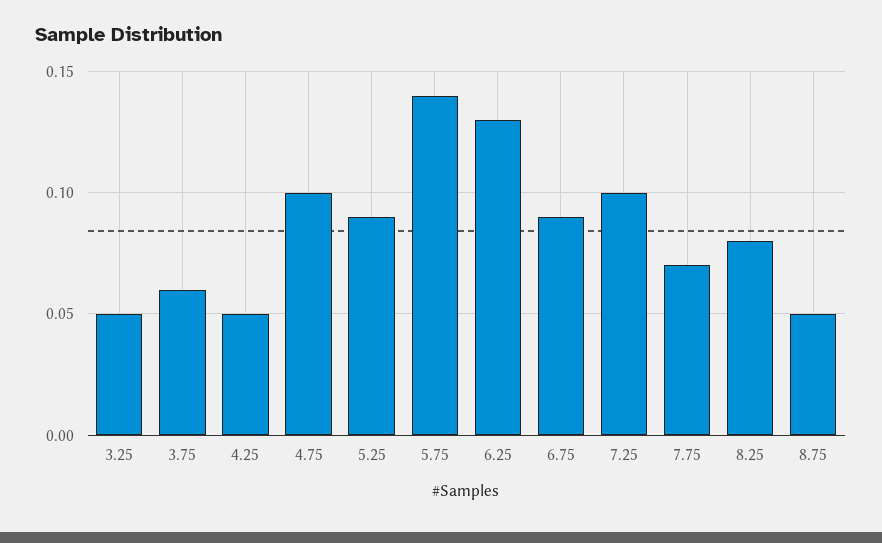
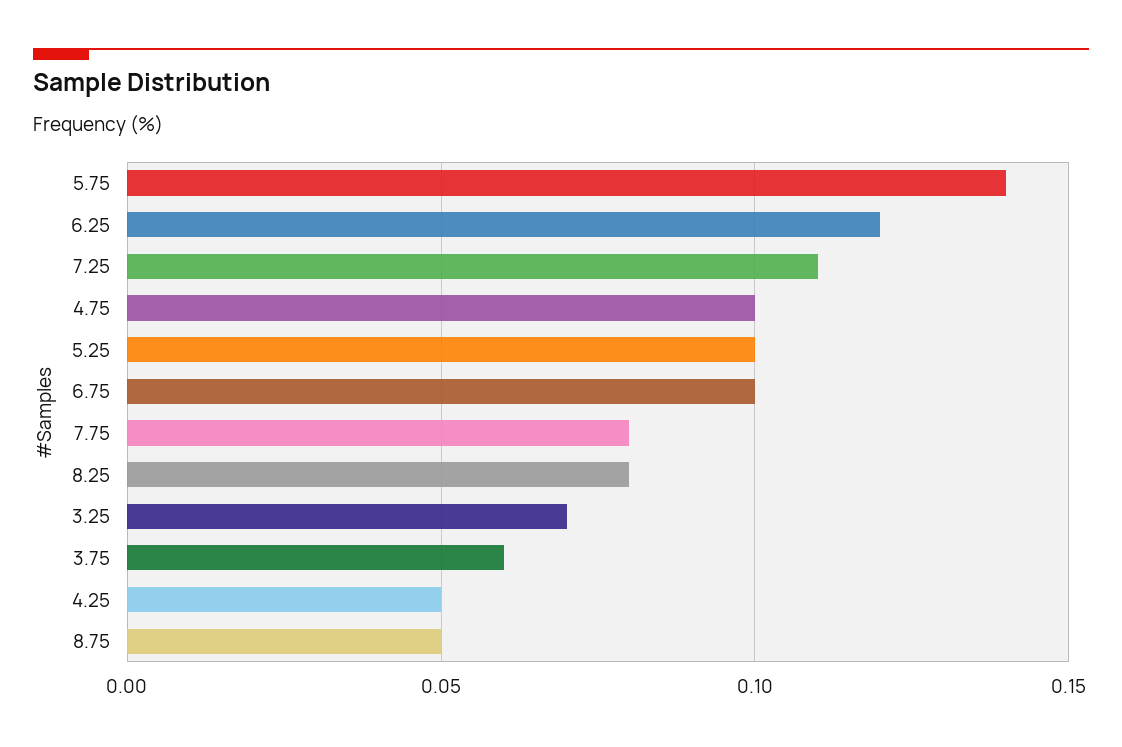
3.25: 0.05 -> 0.07
5.25: 0.09 -> 0.1
6.25: 0.13 -> 0.12
6.75: 0.09 -> 0.1
7.25: 0.1 -> 0.11
7.75: 0.07 -> 0.08

